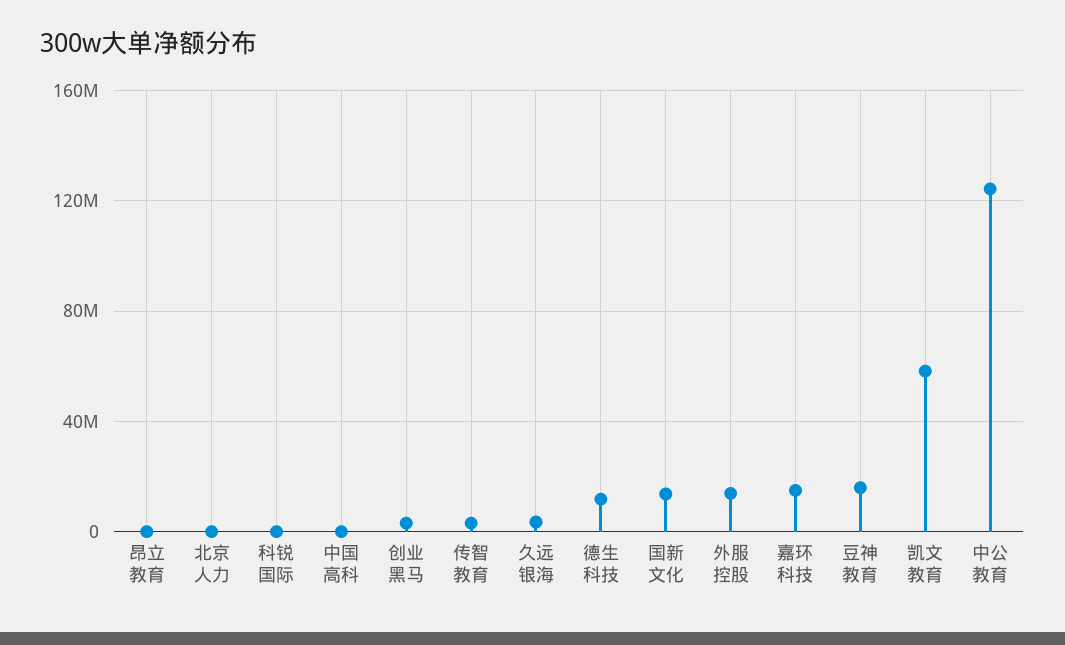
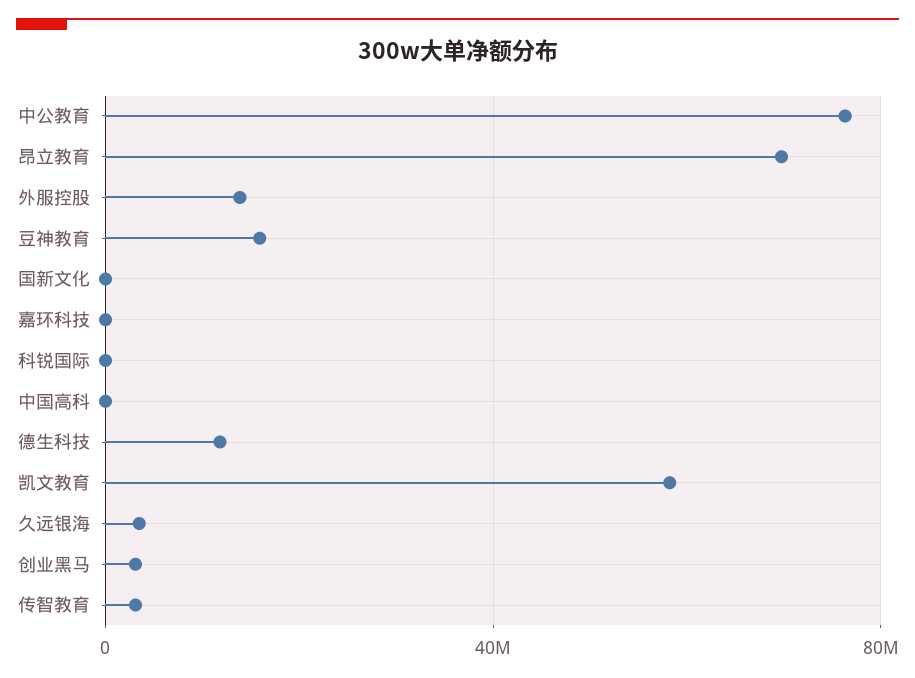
昂立教育: 0 -> 70000000
北京人力: 0 -> none
国新文化: 15000000 -> 0
嘉环科技: 15000000 -> 0
中公教育: 125000000 -> 75000000

